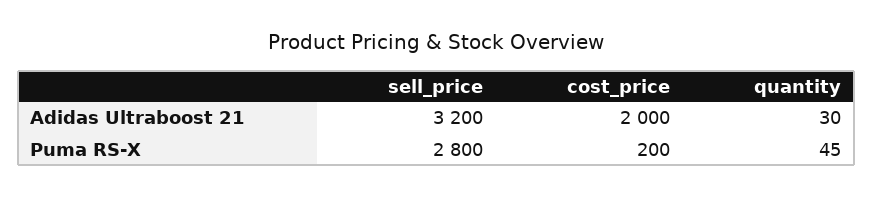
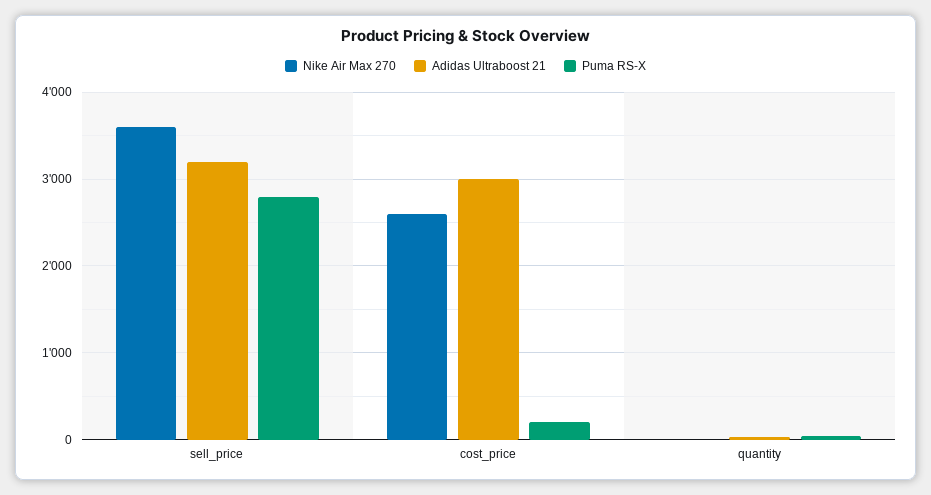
Adidas Ultraboost 21, cost_price: 2000 -> 3000
Nike Air Max 270, sell_price: none -> 3600
Nike Air Max 270, cost_price: none -> 2600
Nike Air Max 270, quantity: none -> 0

